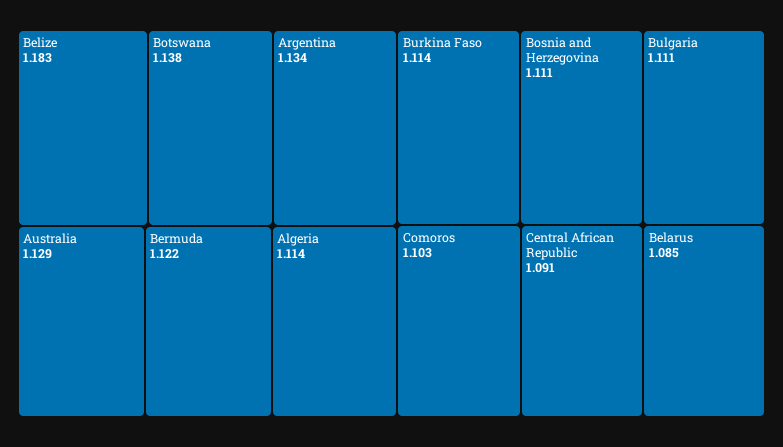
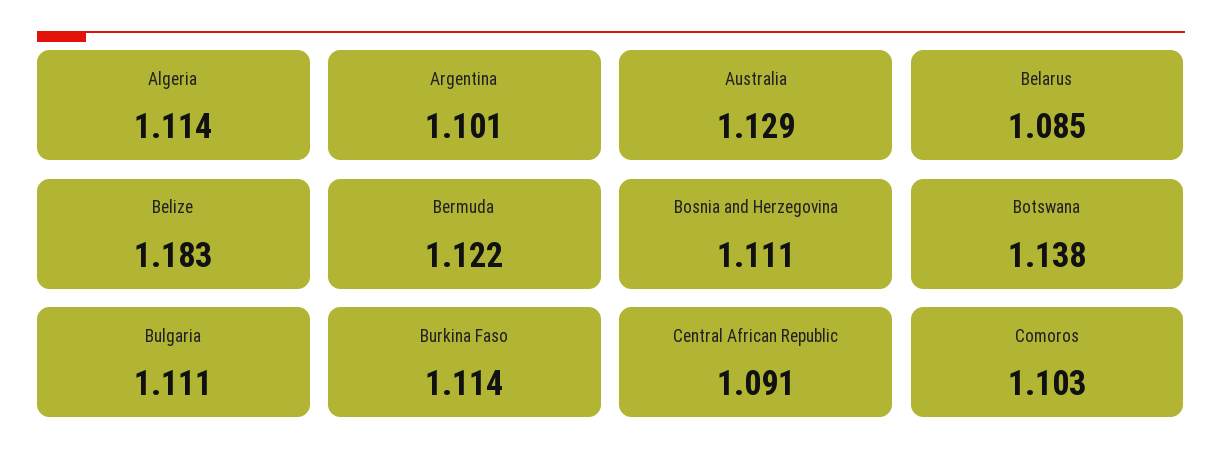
Argentina: 1.134 -> 1.101

